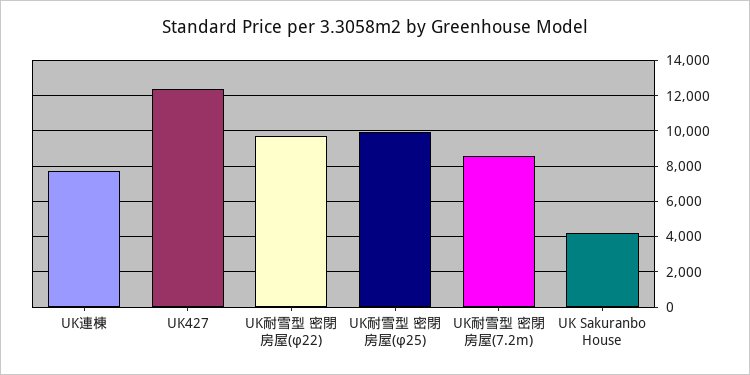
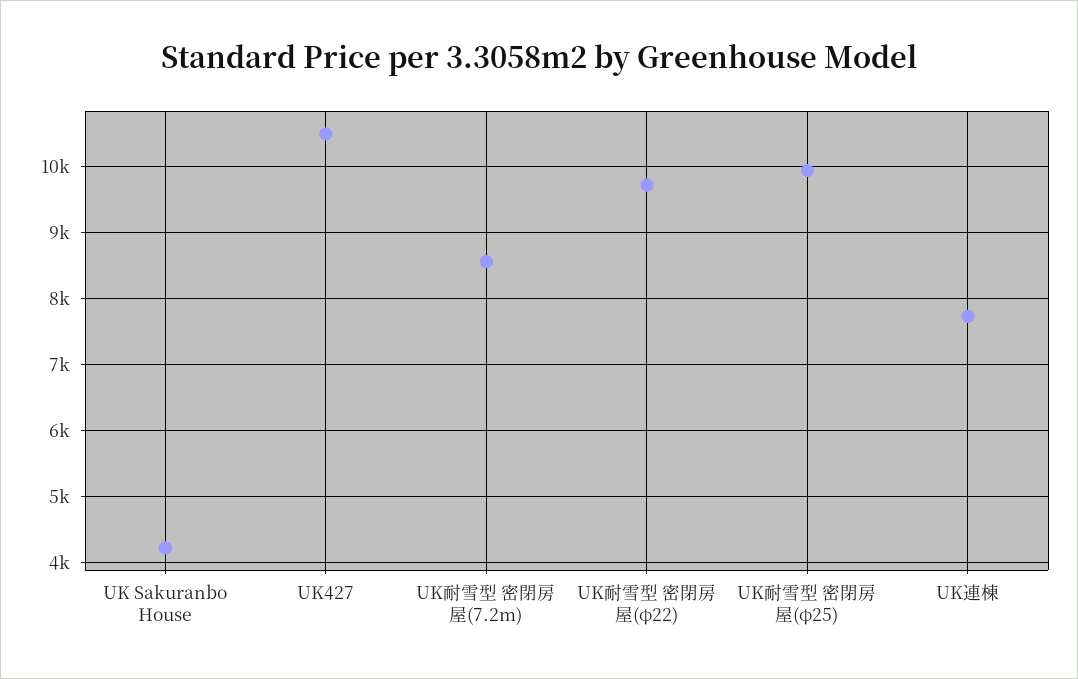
UK427: 12500 -> 10500

